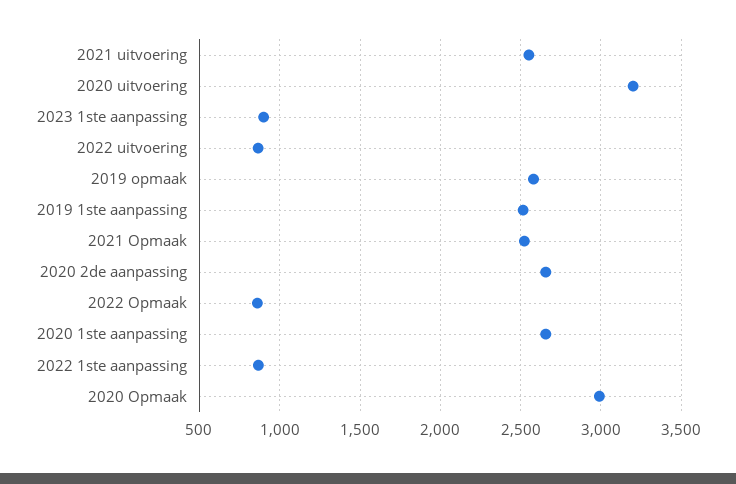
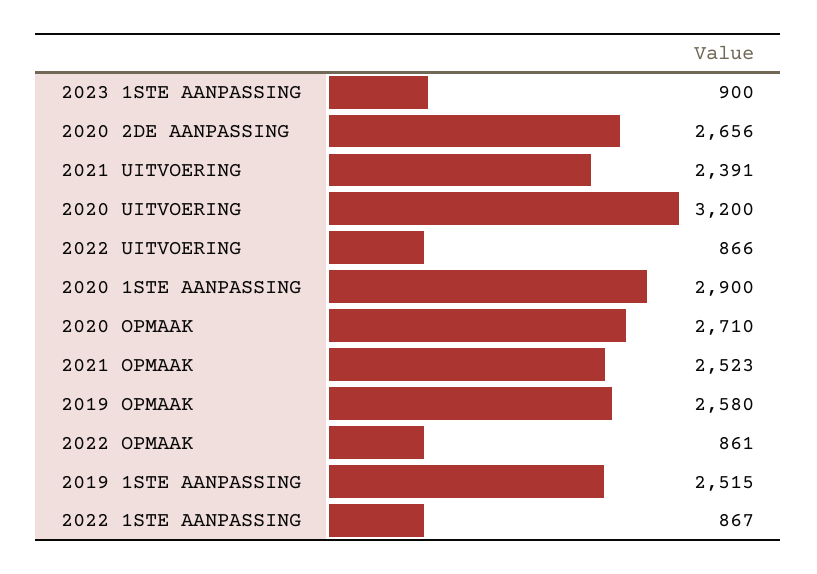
2021 uitvoering: 2550 -> 2391
2020 1ste aanpassing: 2650 -> 2900
2020 Opmaak: 3000 -> 2710

